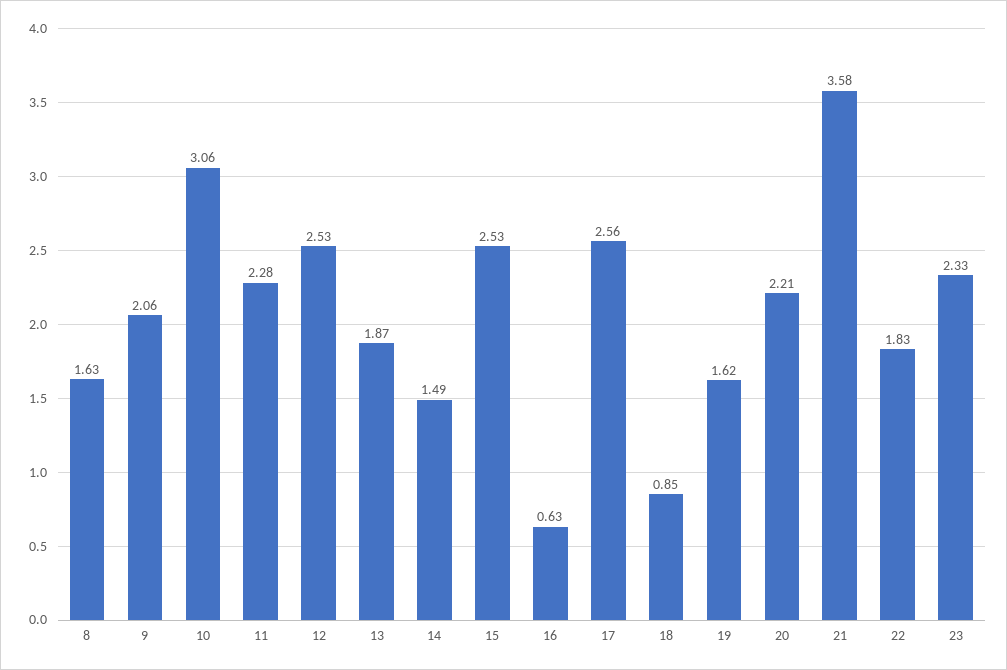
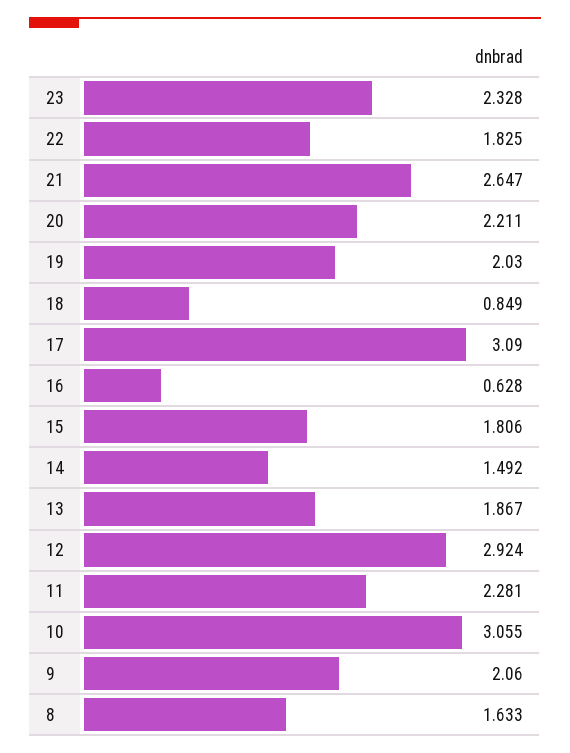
12: 2.53 -> 2.924
15: 2.53 -> 1.806
17: 2.56 -> 3.09
19: 1.62 -> 2.03
21: 3.58 -> 2.647

